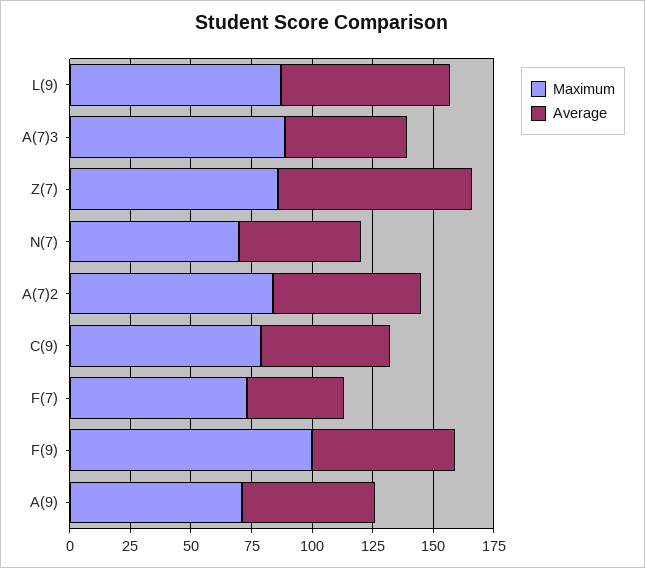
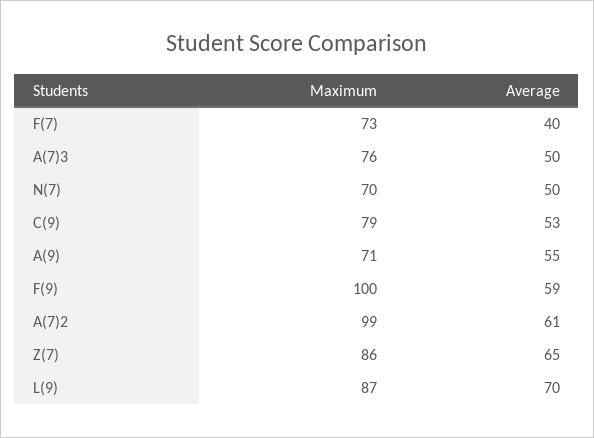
Maximum, A(7)3: 90 -> 76
Average, Z(7): 80 -> 65
Maximum, A(7)2: 85 -> 99

